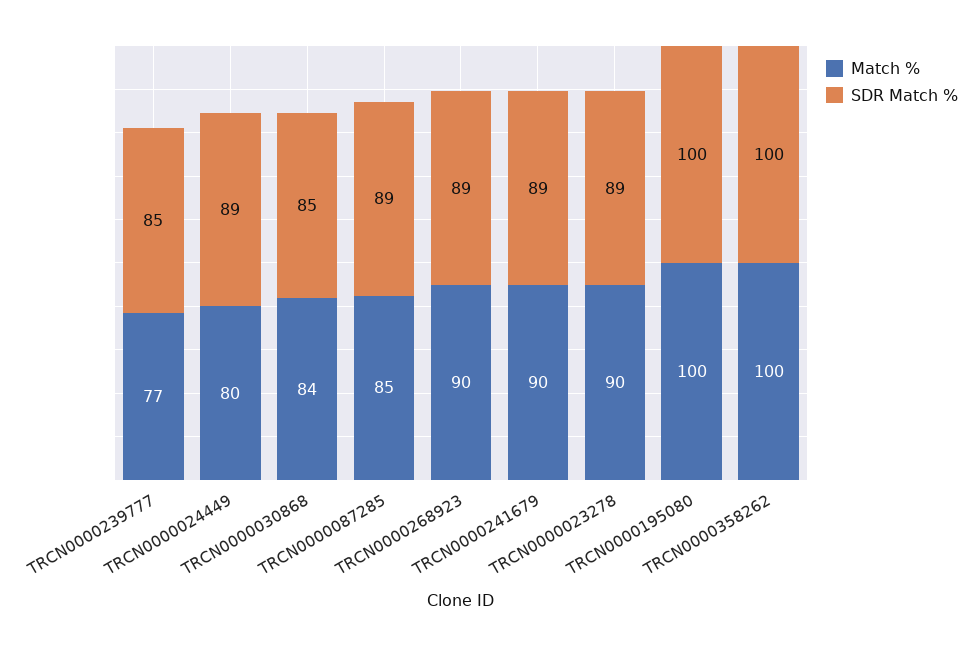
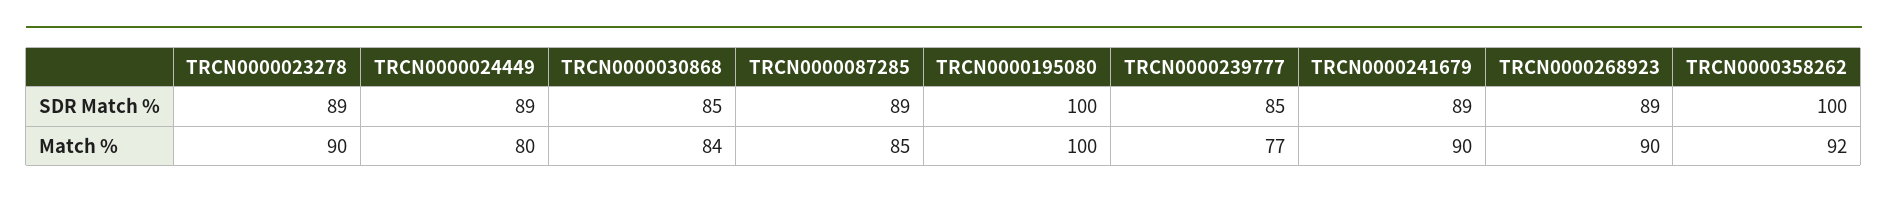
Match %, TRCN0000358262: 100 -> 92

